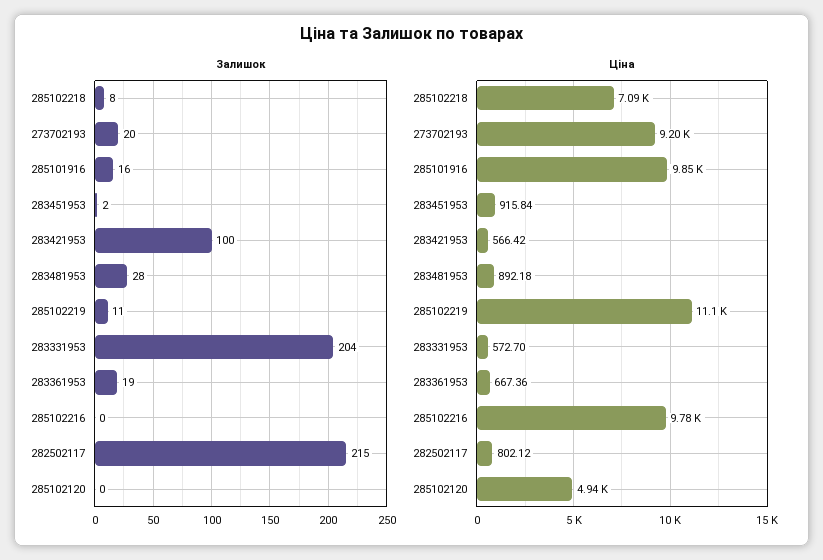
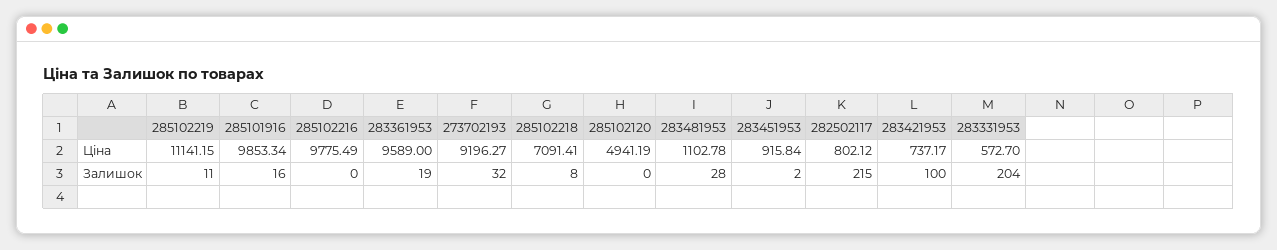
Залишок, 273702193: 20 -> 32
Ціна, 283421953: 566.42 -> 737.17
Ціна, 283481953: 892.18 -> 1102.78
Ціна, 283361953: 667.36 -> 9589

